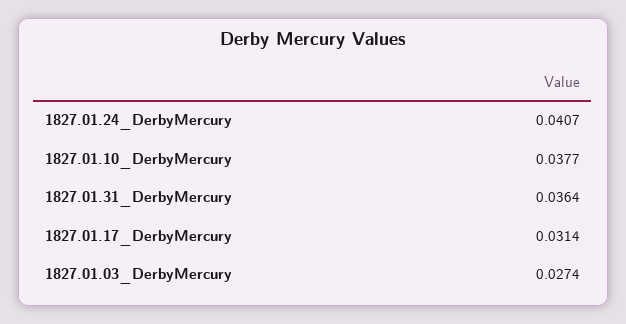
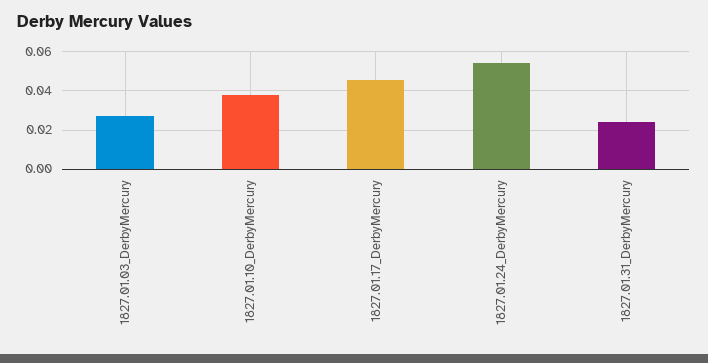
1827.01.24_DerbyMercury: 0.0407 -> 0.055
1827.01.31_DerbyMercury: 0.0364 -> 0.025
1827.01.17_DerbyMercury: 0.0314 -> 0.045

